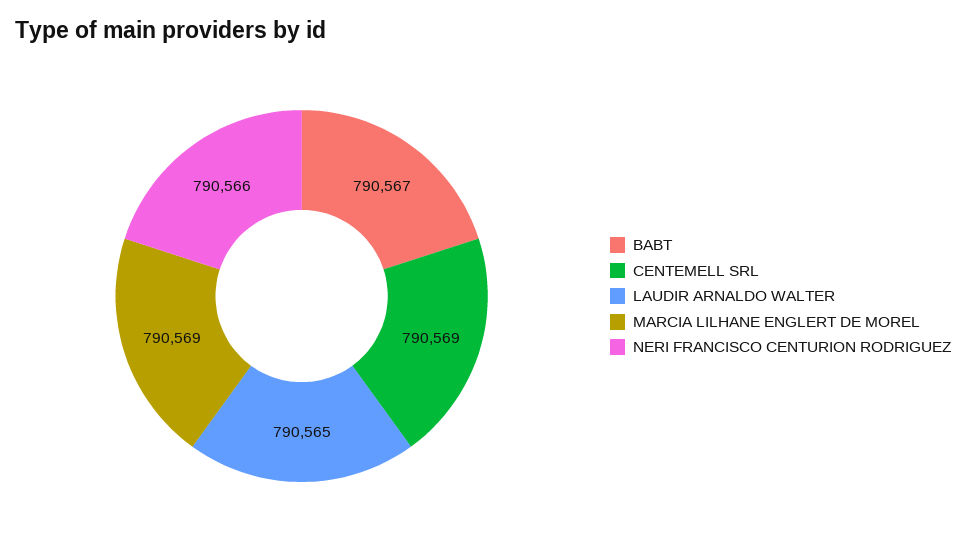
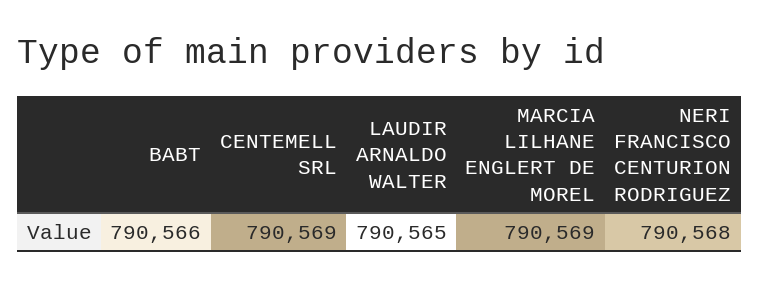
BABT: 790567 -> 790566
NERI FRANCISCO CENTURION RODRIGUEZ: 790566 -> 790568

